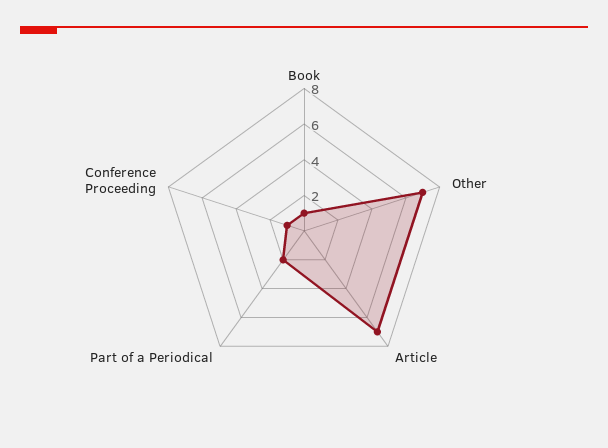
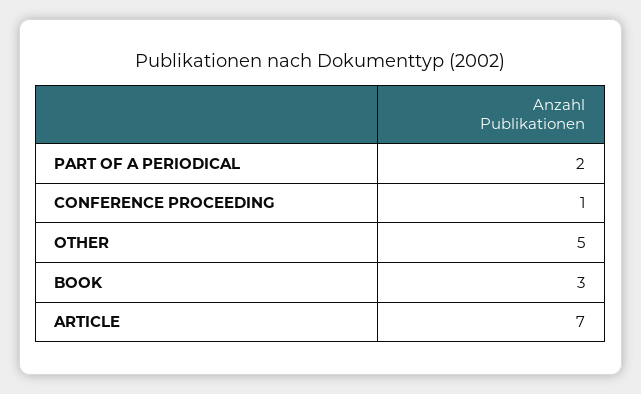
Book: 1 -> 3
Other: 7 -> 5

